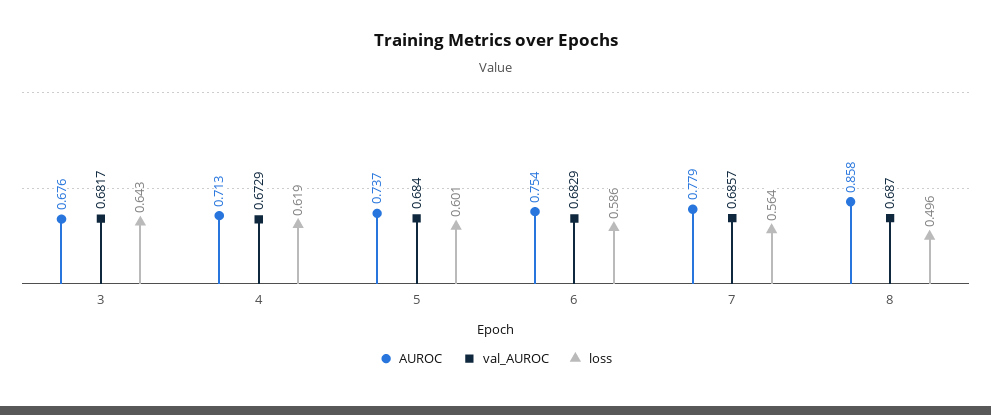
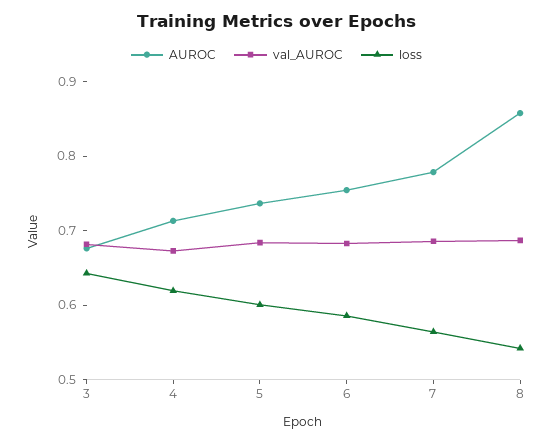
loss, 8: 0.496 -> 0.54

